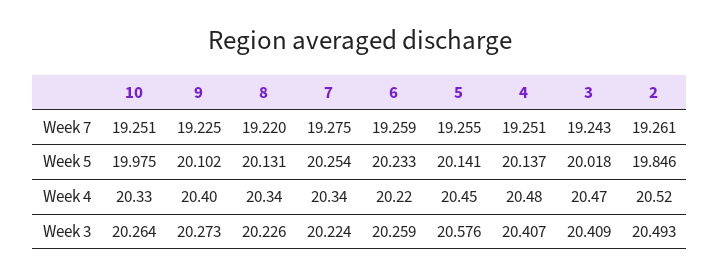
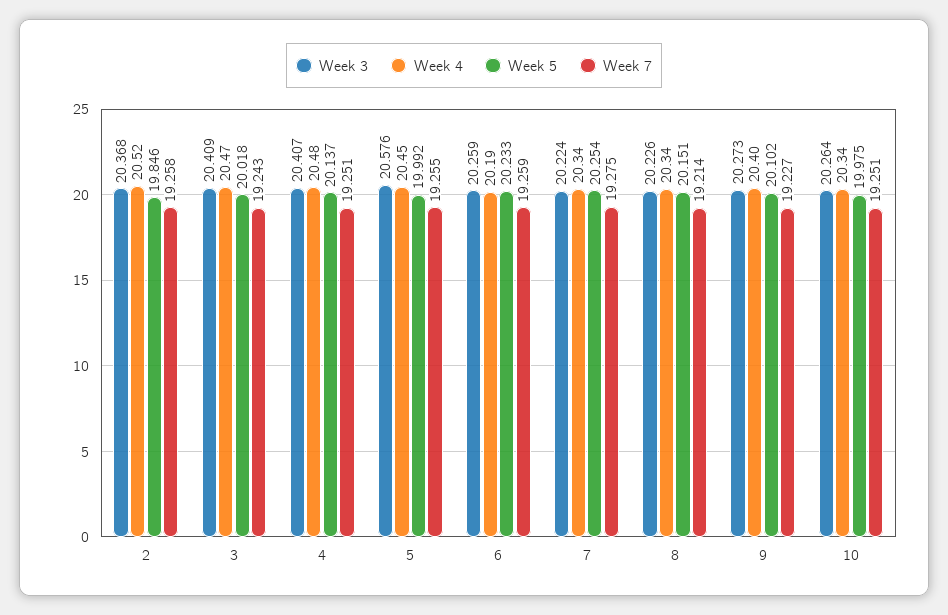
Week 7, 9: 19.225 -> 19.227
Week 7, 8: 19.22 -> 19.214
Week 7, 2: 19.261 -> 19.258
Week 5, 8: 20.131 -> 20.151
Week 5, 5: 20.141 -> 19.992
Week 4, 10: 20.33 -> 20.34
Week 4, 6: 20.22 -> 20.19
Week 3, 2: 20.493 -> 20.368

